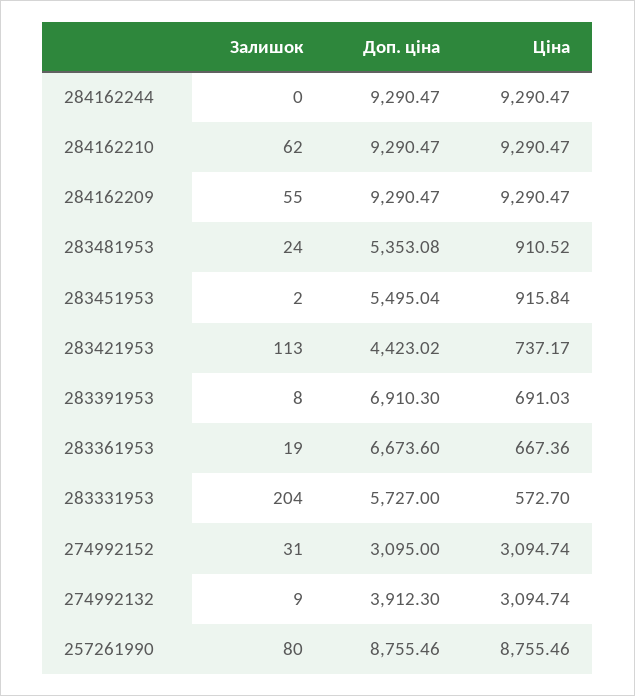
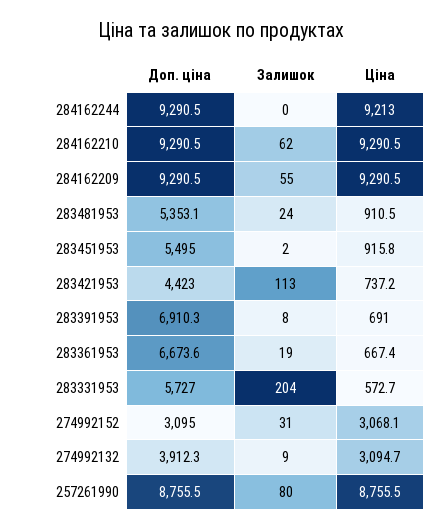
Ціна, 284162244: 9290.47 -> 9213
Ціна, 274992152: 3094.74 -> 3068.1

